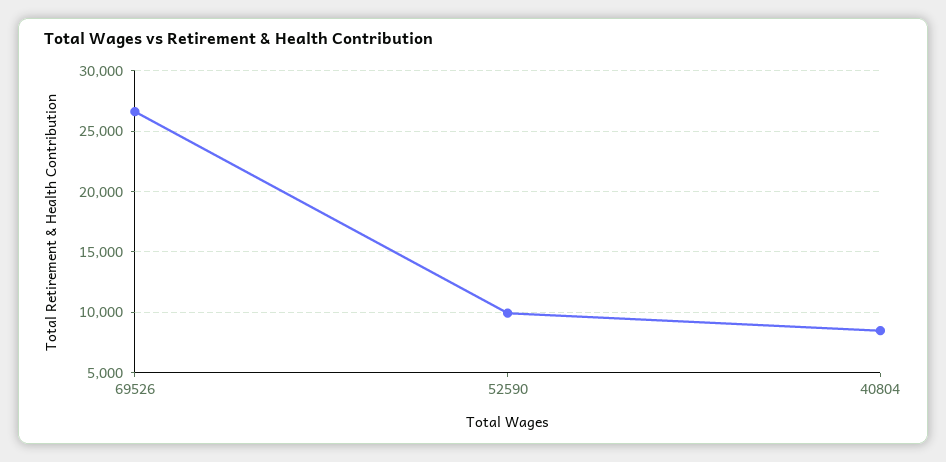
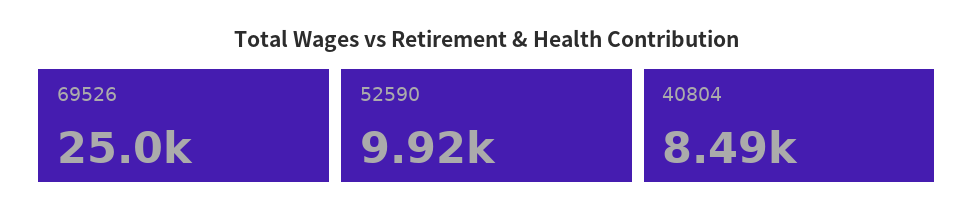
69526: 26500 -> 25000

